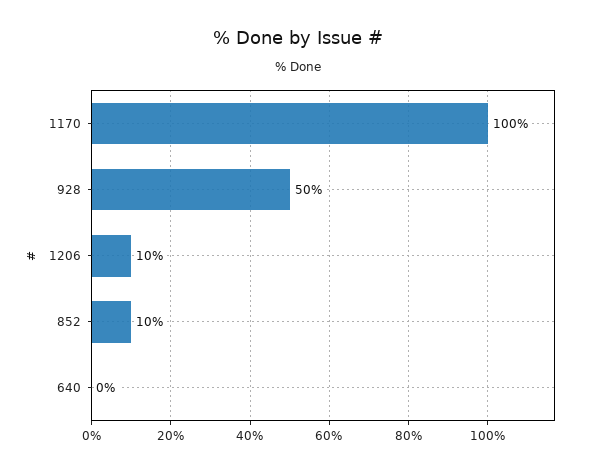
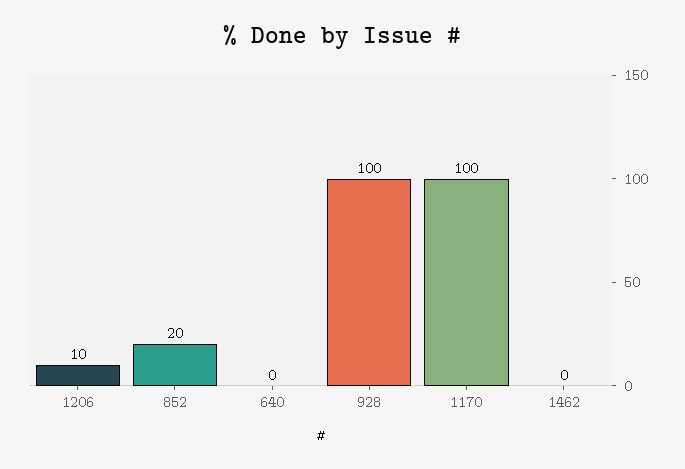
928: 50 -> 100
852: 10 -> 20
1462: none -> 0

